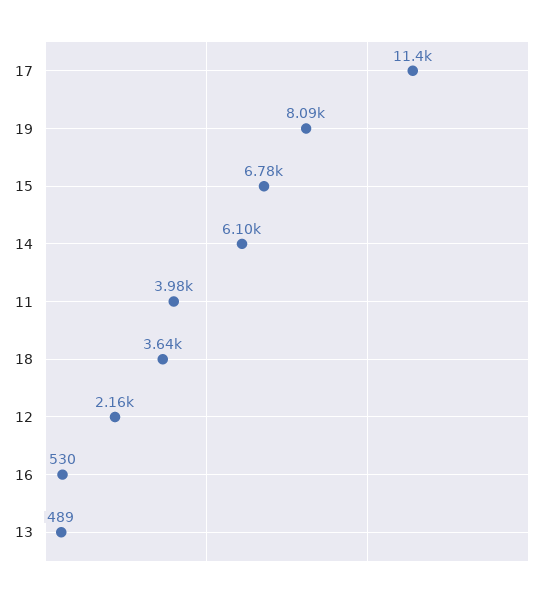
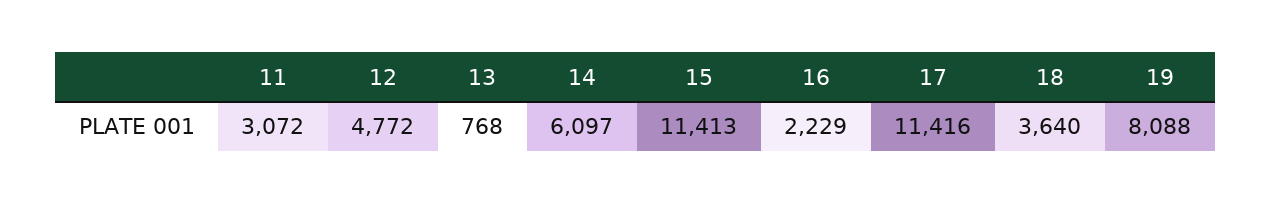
15: 6780 -> 11413
11: 3980 -> 3072
12: 2160 -> 4772
16: 530 -> 2229
13: 489 -> 768

